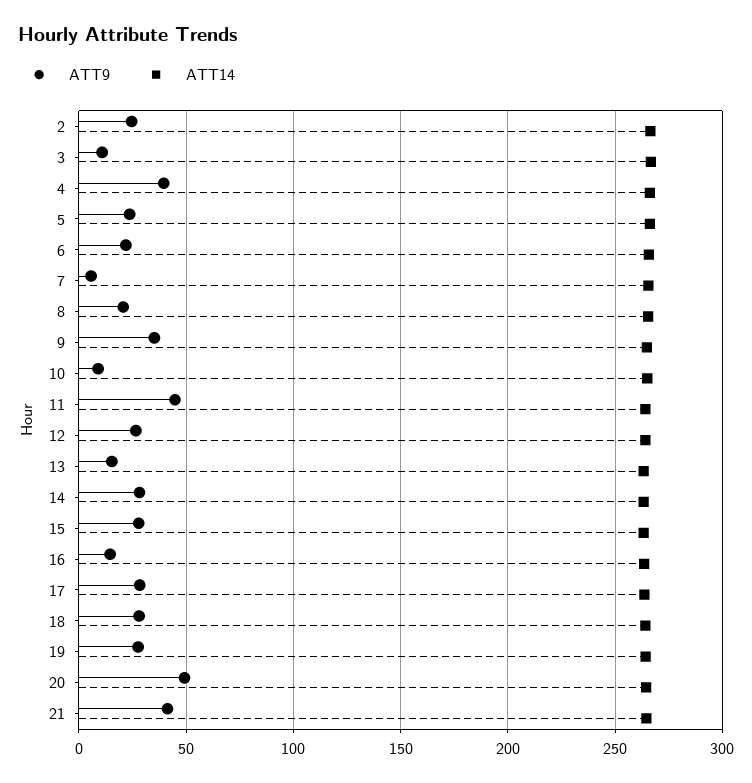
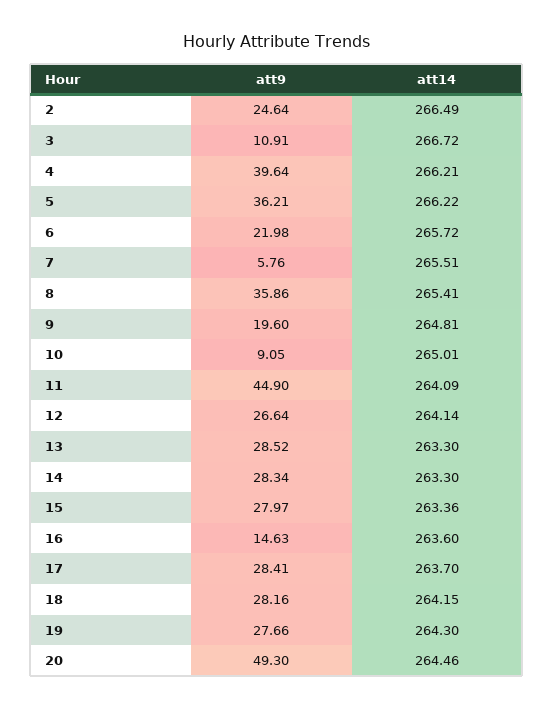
ATT9, 5: 25 -> 36.21
ATT9, 8: 20 -> 35.86
ATT9, 9: 35 -> 19.6
ATT9, 13: 15 -> 28.52
ATT9, 21: 40 -> none
ATT14, 21: 265 -> none

